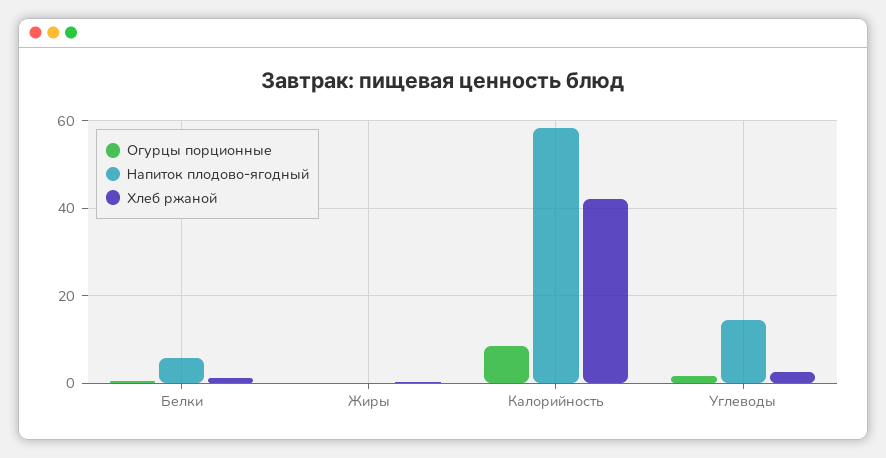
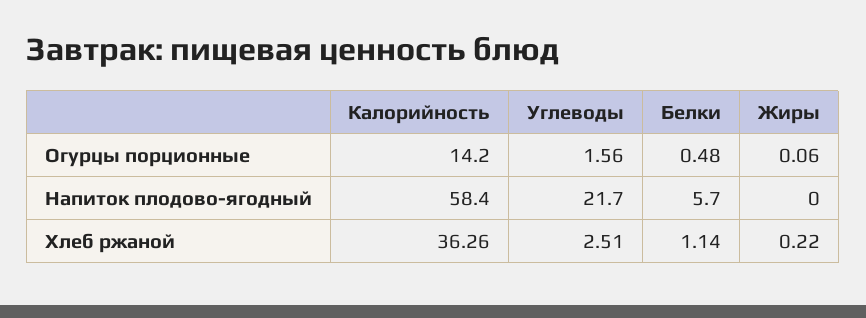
Огурцы порционные, Калорийность: 8 -> 14.2
Хлеб ржаной, Калорийность: 42 -> 36.26
Напиток плодово-ягодный, Углеводы: 14 -> 21.7

